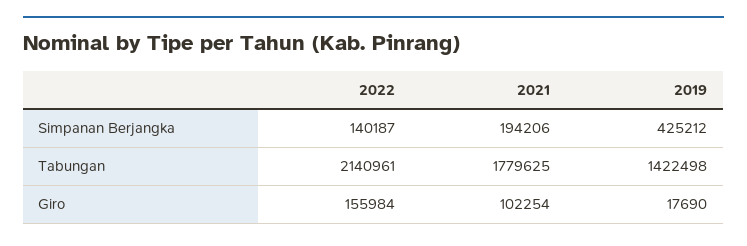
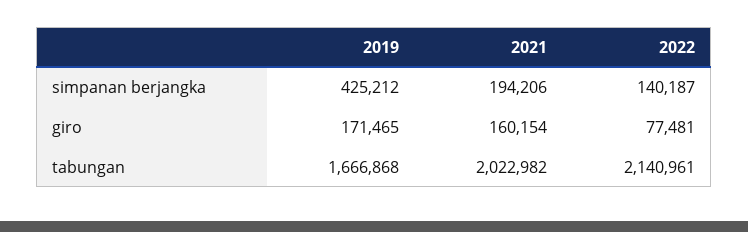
2021, Tabungan: 1779625 -> 2022982
2019, Tabungan: 1422498 -> 1666868
2022, Giro: 155984 -> 77481
2021, Giro: 102254 -> 160154
2019, Giro: 17690 -> 171465

